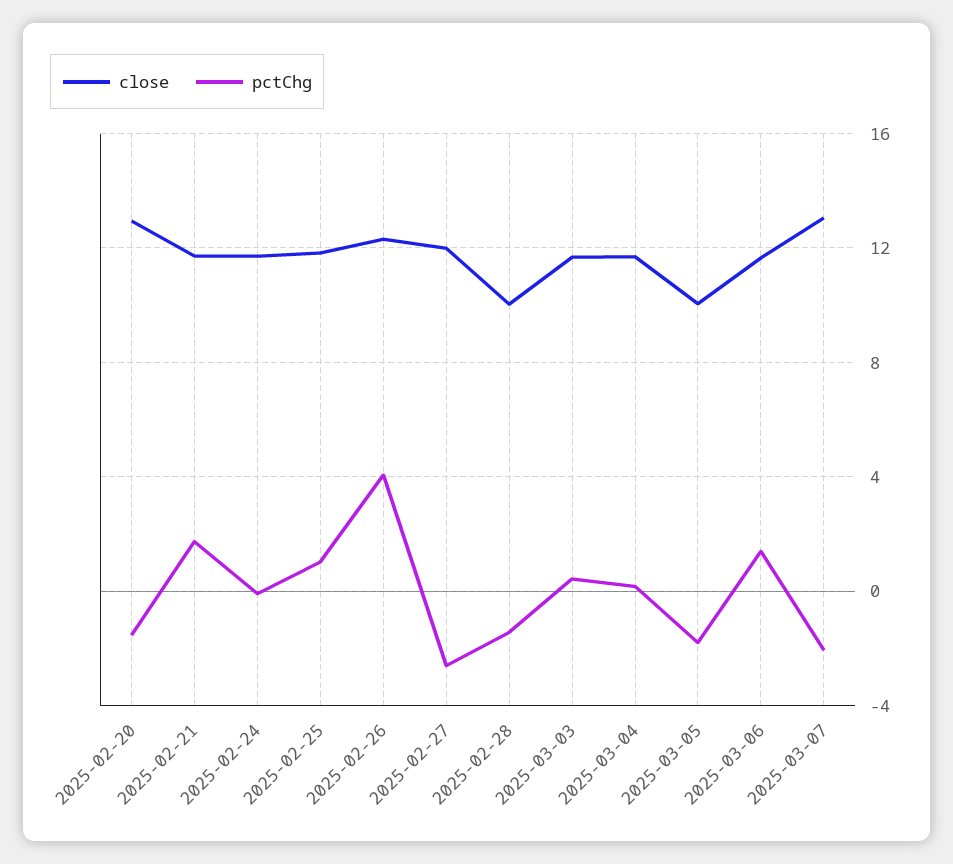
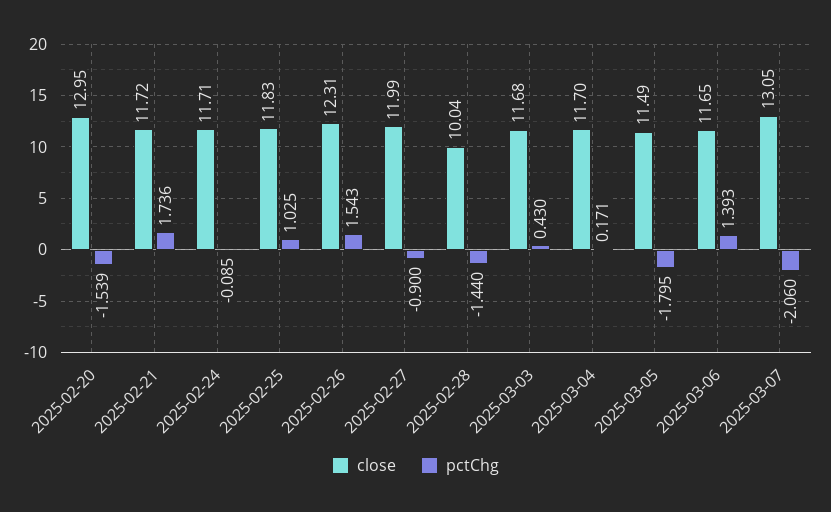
pctChg, 2025-02-26: 4 -> 1.543
pctChg, 2025-02-27: -2.5 -> -0.9
close, 2025-03-05: 10 -> 11.49

